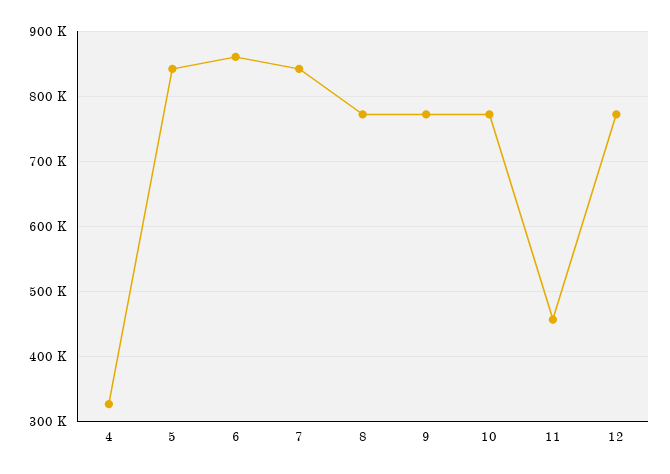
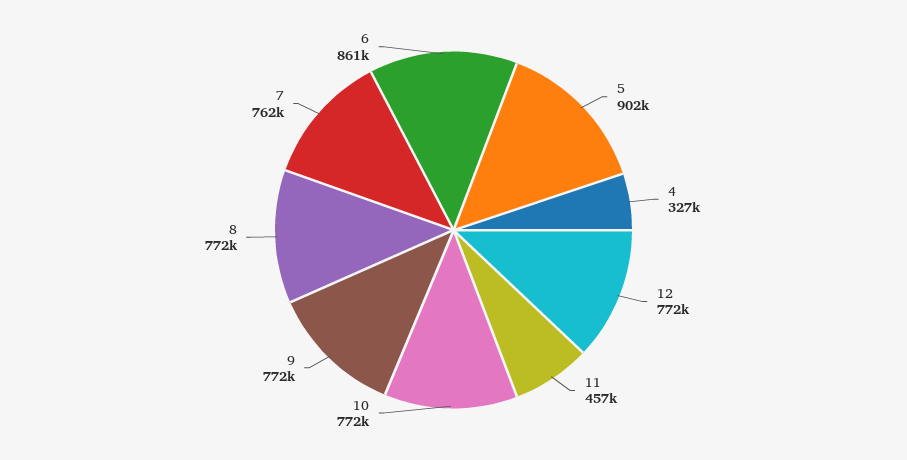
5: 840000 -> 902000
7: 840000 -> 762000

